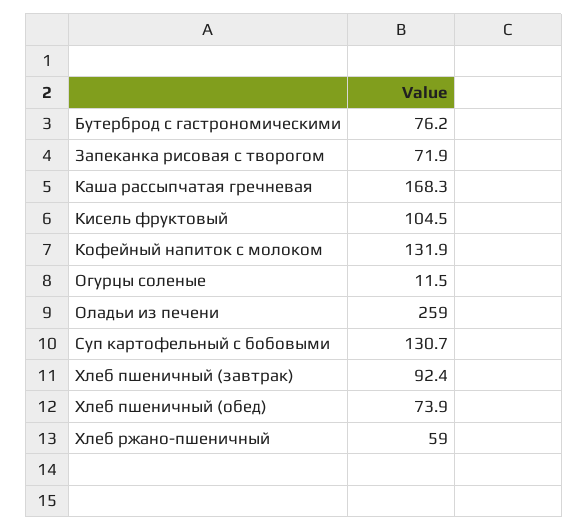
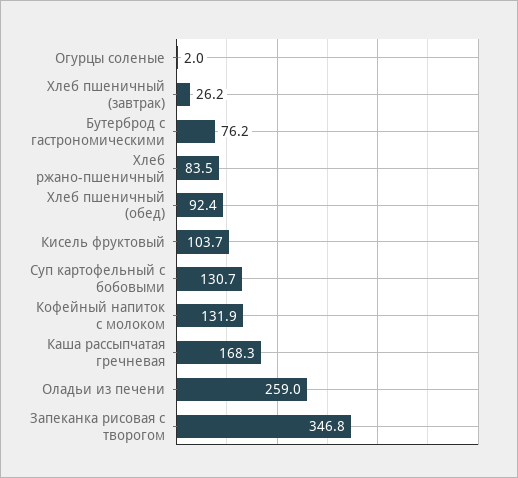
Запеканка рисовая с творогом: 71.9 -> 346.8
Кисель фруктовый: 104.5 -> 103.7
Огурцы соленые: 11.5 -> 2
Хлеб пшеничный (завтрак): 92.4 -> 26.2
Хлеб пшеничный (обед): 73.9 -> 92.4
Хлеб ржано-пшеничный: 59 -> 83.5

